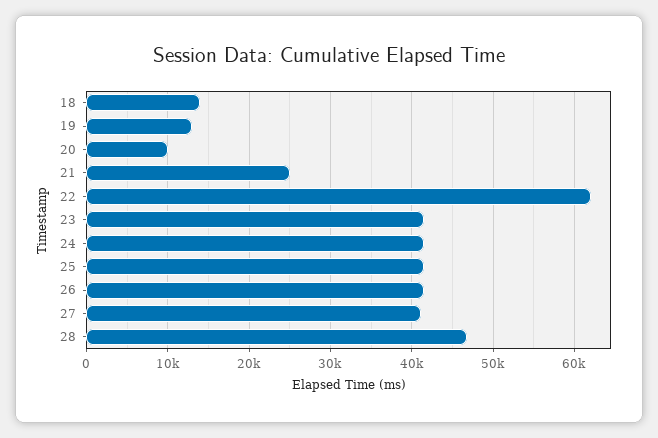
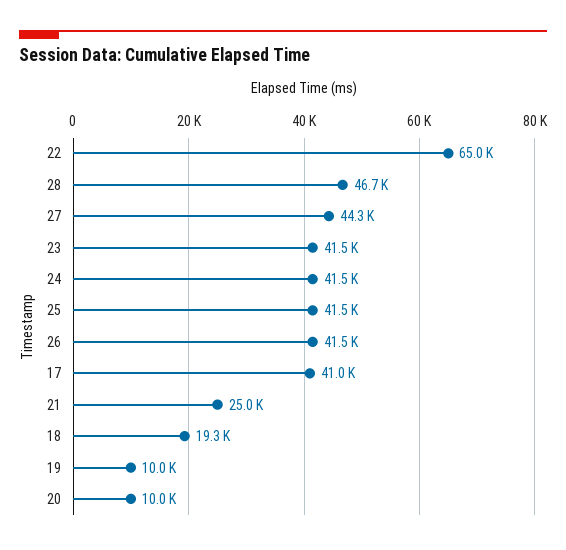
18: 14000 -> 19300
19: 13000 -> 10000
22: 62000 -> 65000
27: 41000 -> 44300
17: none -> 41000

